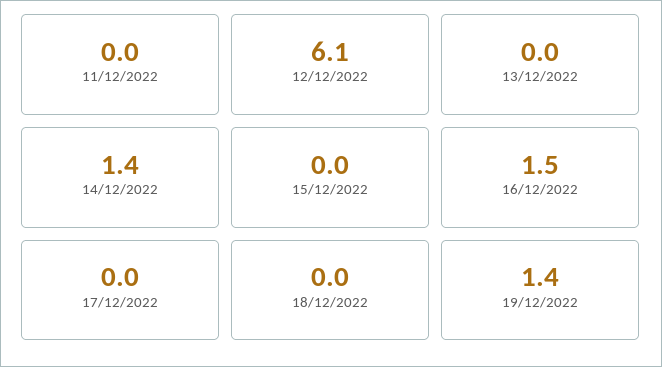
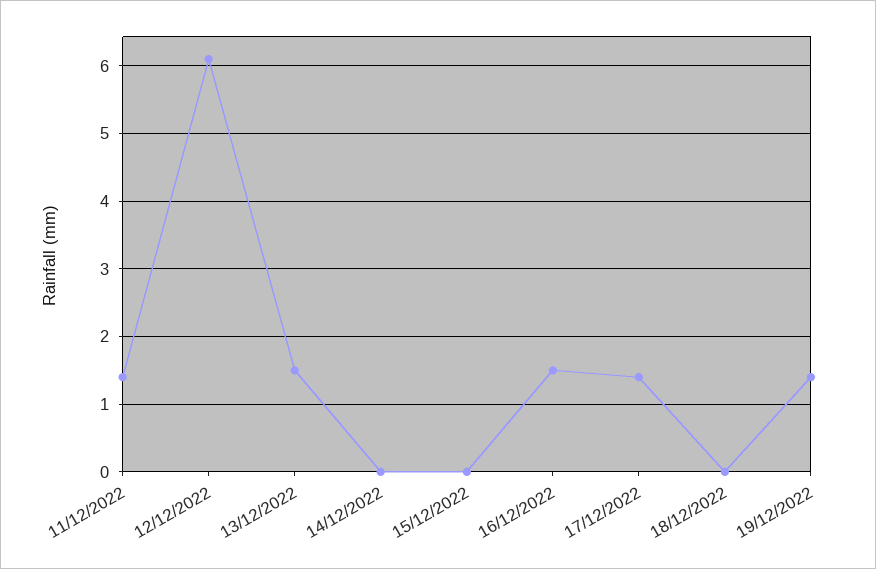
11/12/2022: 0 -> 1.4
13/12/2022: 0 -> 1.5
14/12/2022: 1.4 -> 0
17/12/2022: 0 -> 1.4

